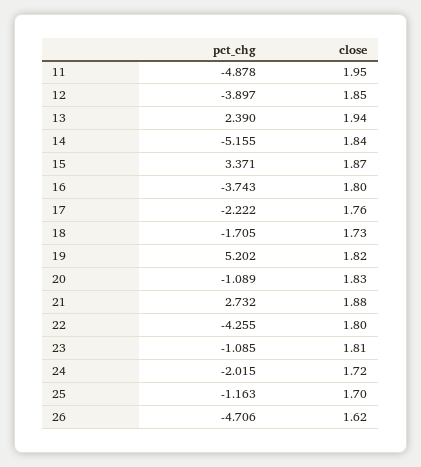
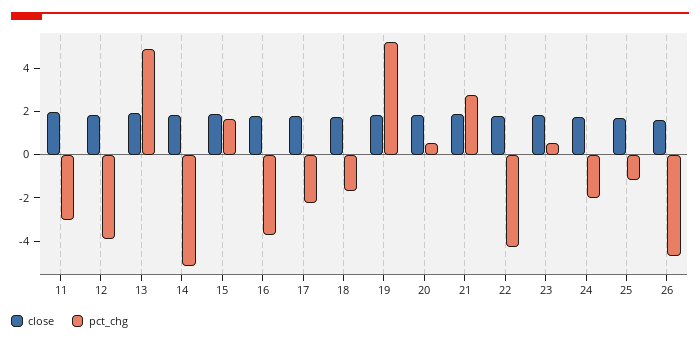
pct_chg, 11: -4.878 -> -3
pct_chg, 13: 2.39 -> 5
pct_chg, 15: 3.371 -> 1.5
pct_chg, 20: -1.089 -> 0.5
pct_chg, 23: -1.085 -> 0.5

